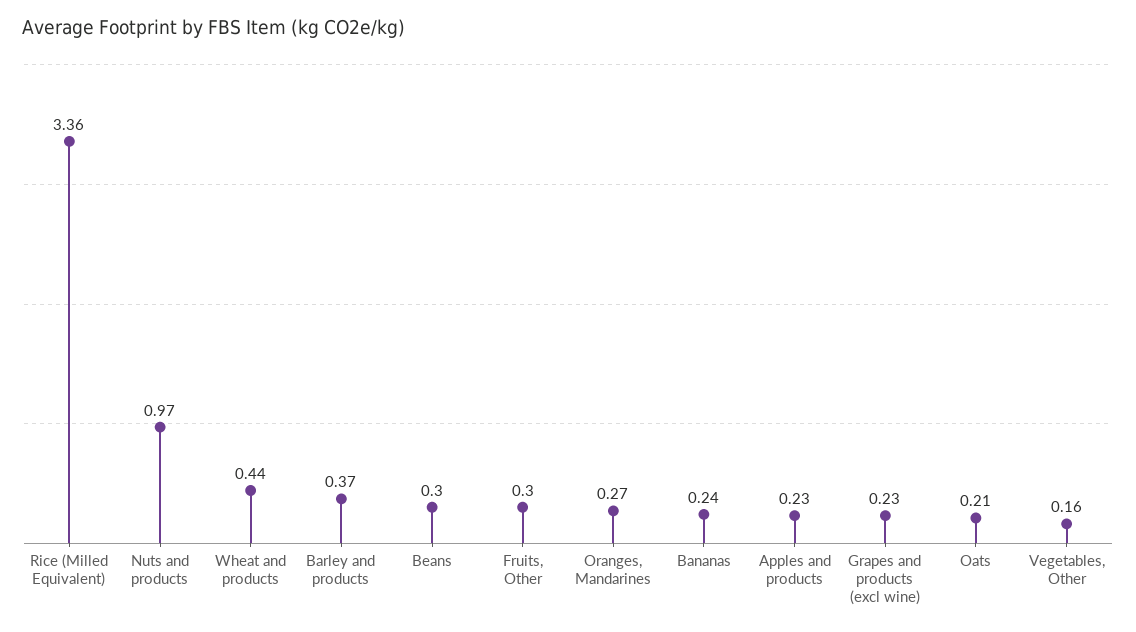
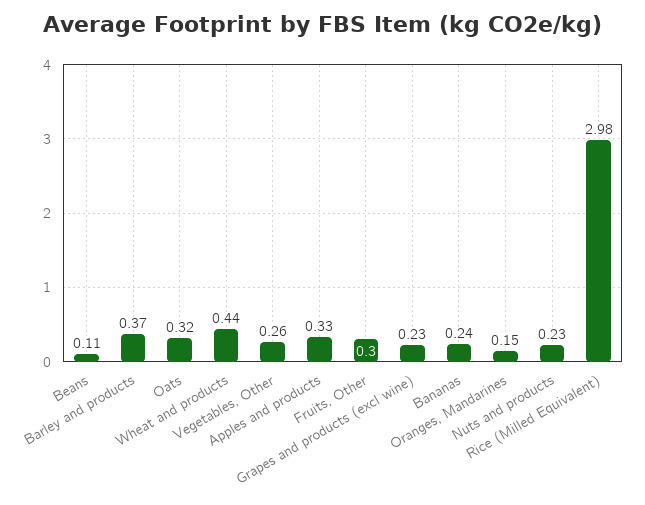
Rice (Milled Equivalent): 3.36 -> 2.98
Nuts and products: 0.97 -> 0.23
Beans: 0.3 -> 0.11
Oranges, Mandarines: 0.27 -> 0.15
Apples and products: 0.23 -> 0.33
Oats: 0.21 -> 0.32
Vegetables, Other: 0.16 -> 0.26

